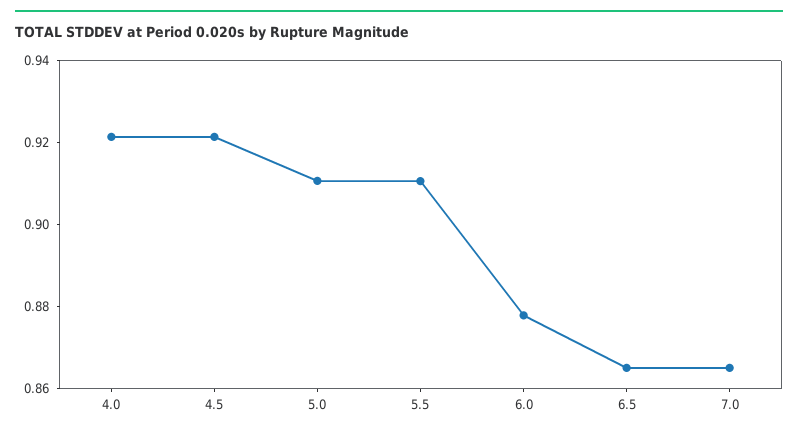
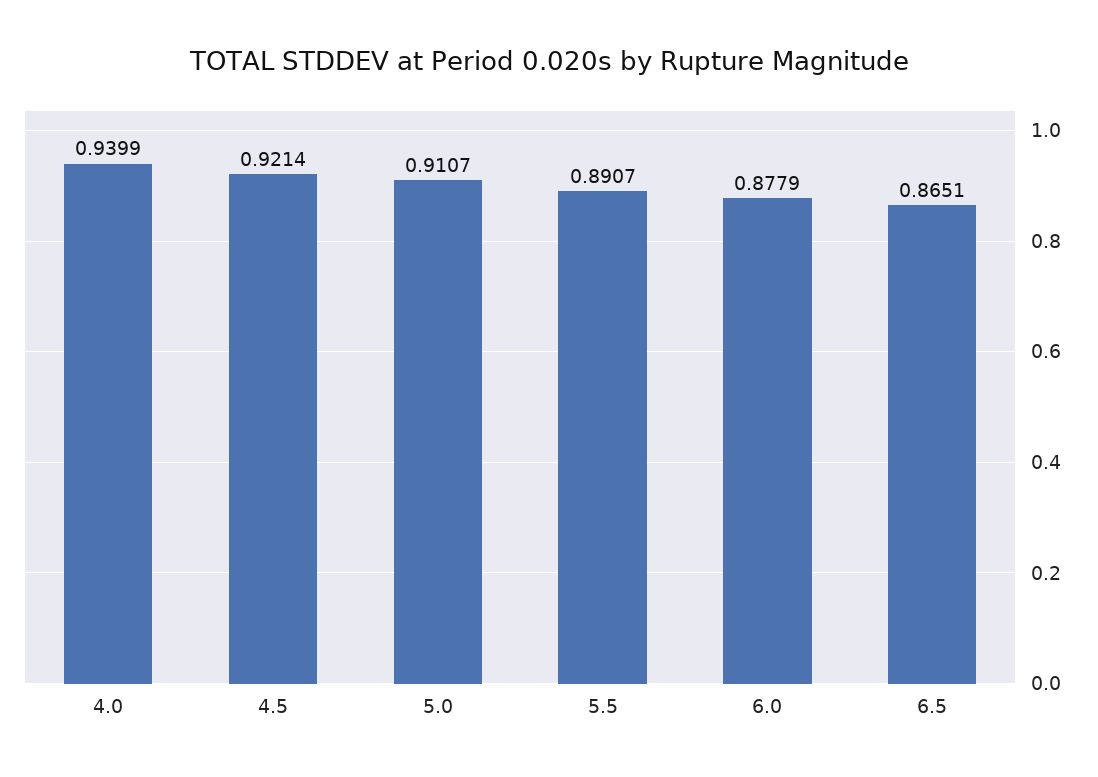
4.0: 0.92 -> 0.9399
5.5: 0.91 -> 0.8907
7.0: 0.865 -> none

